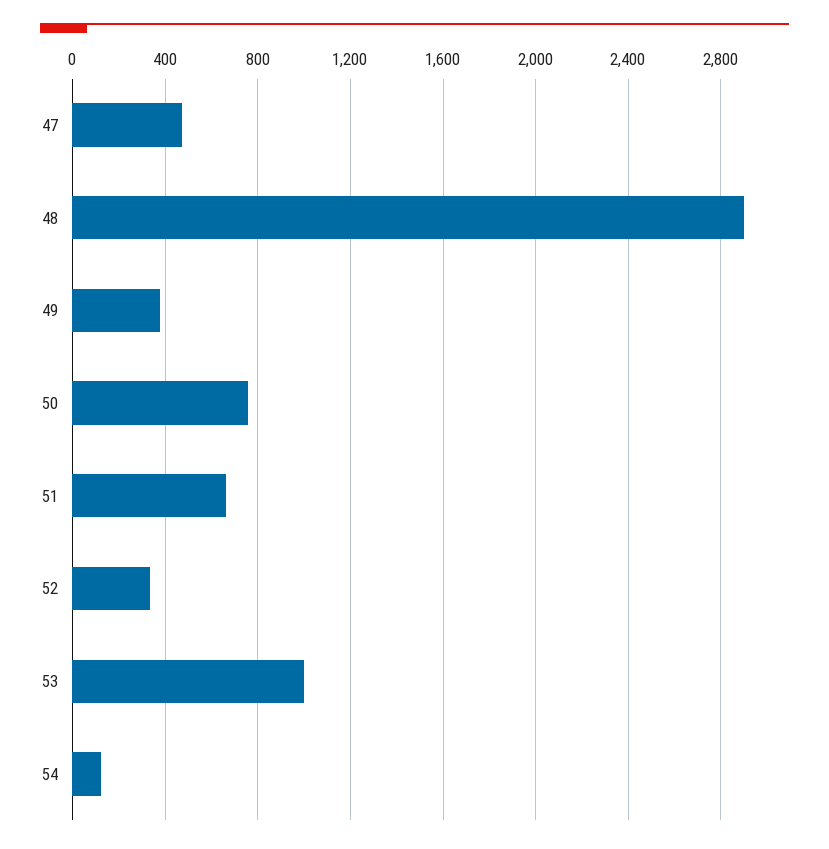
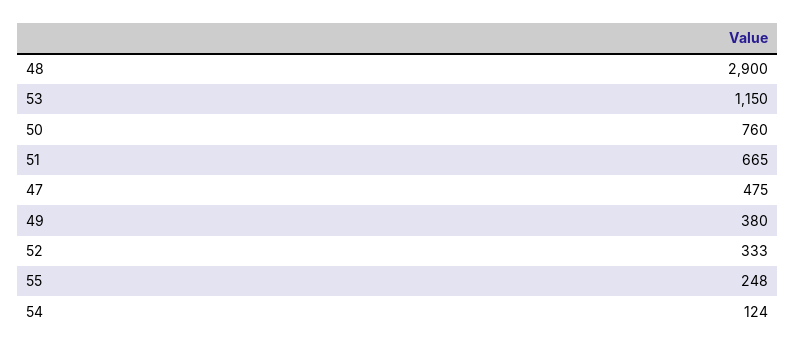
53: 1000 -> 1150
55: none -> 248

